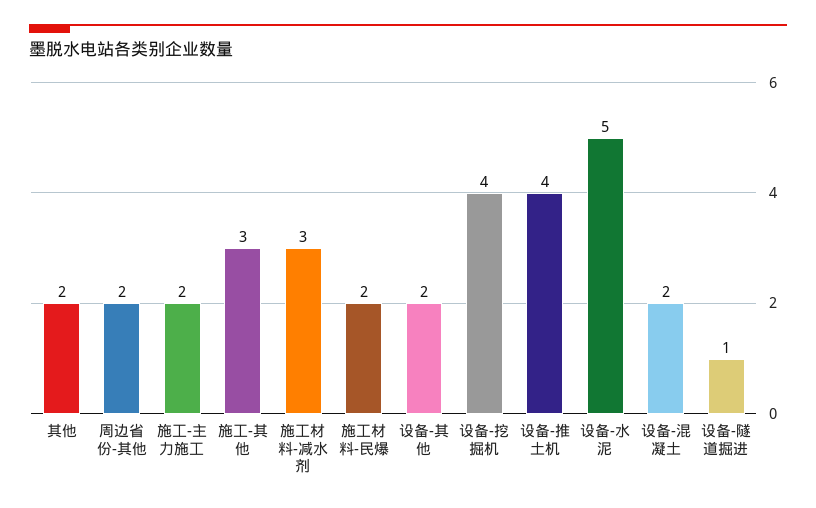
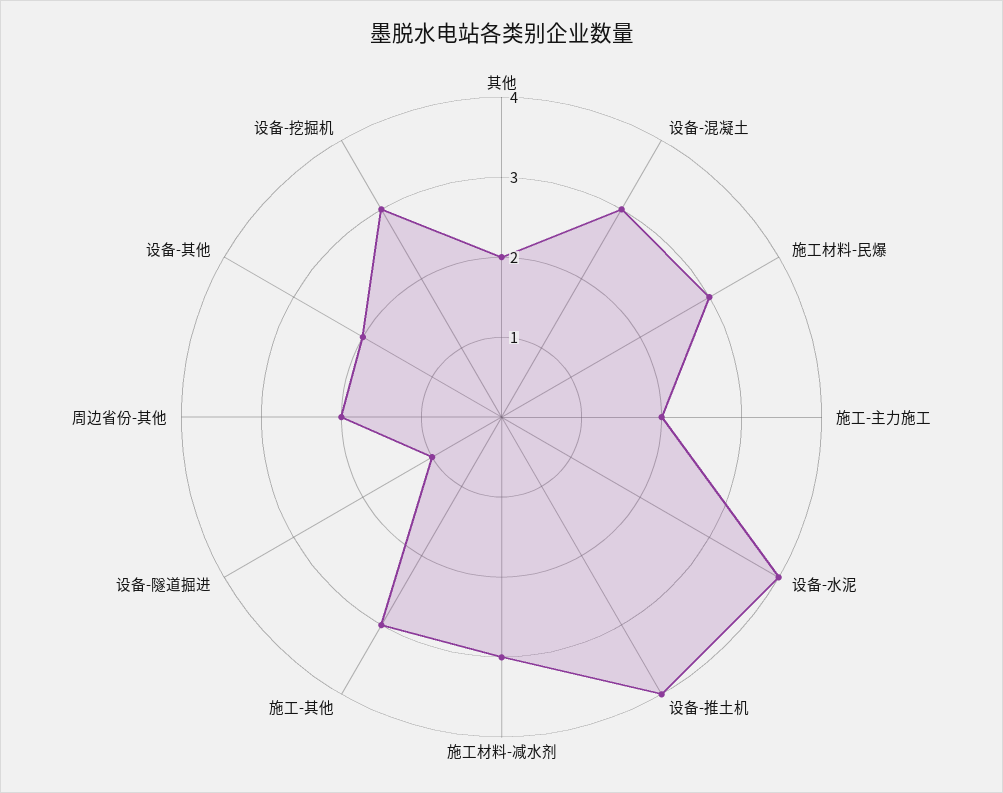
施工材料-民爆: 2 -> 3
设备-挖掘机: 4 -> 3
设备-水泥: 5 -> 4
设备-混凝土: 2 -> 3

